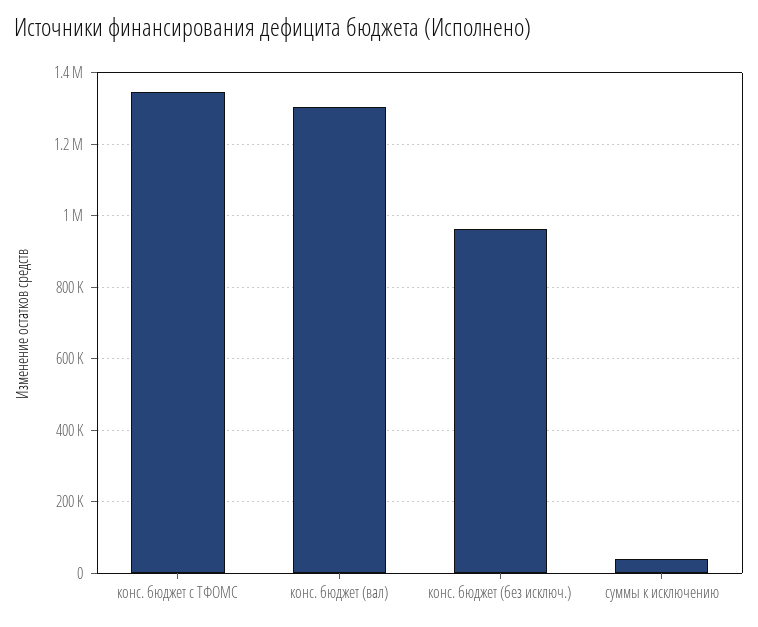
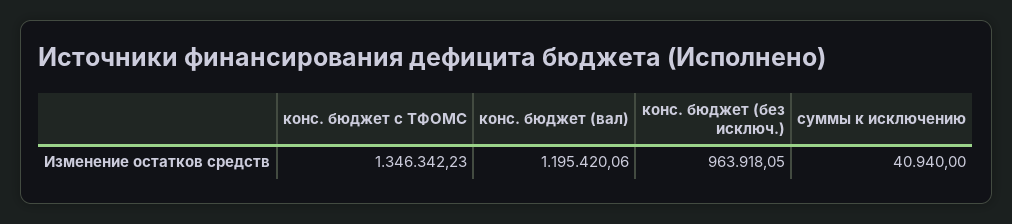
конс. бюджет (вал): 1300000 -> 1195420.06

